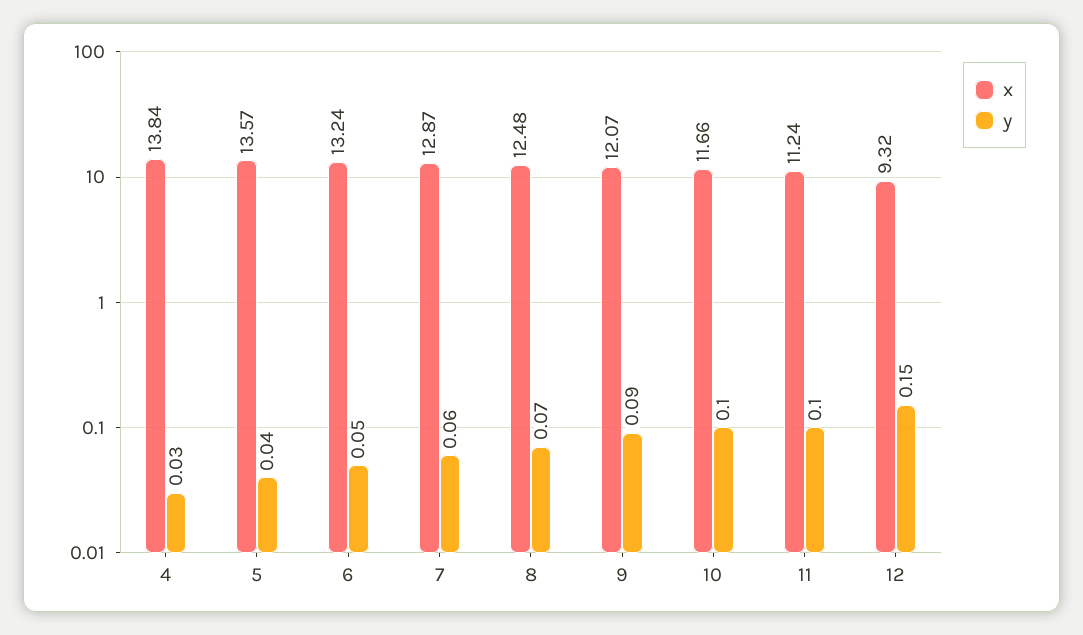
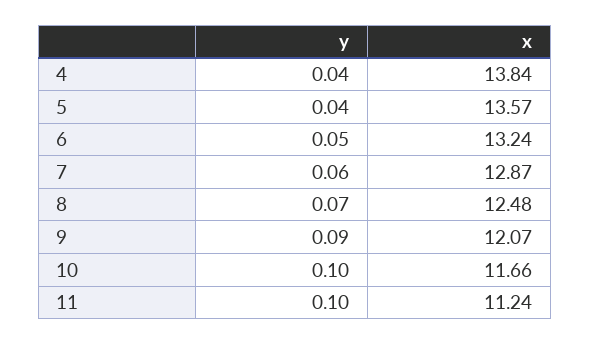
y, 4: 0.03 -> 0.04
x, 12: 9.32 -> none
y, 12: 0.15 -> none

